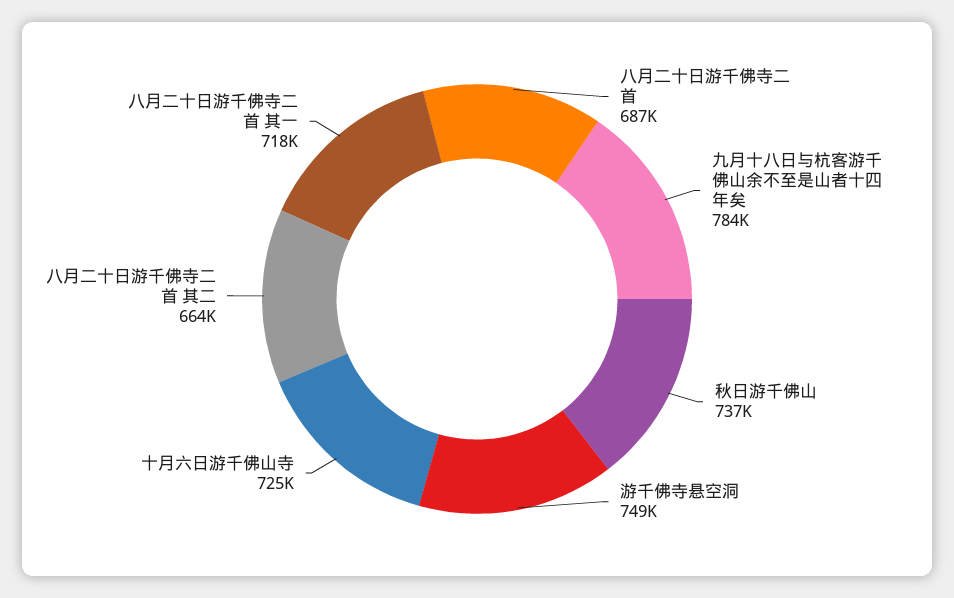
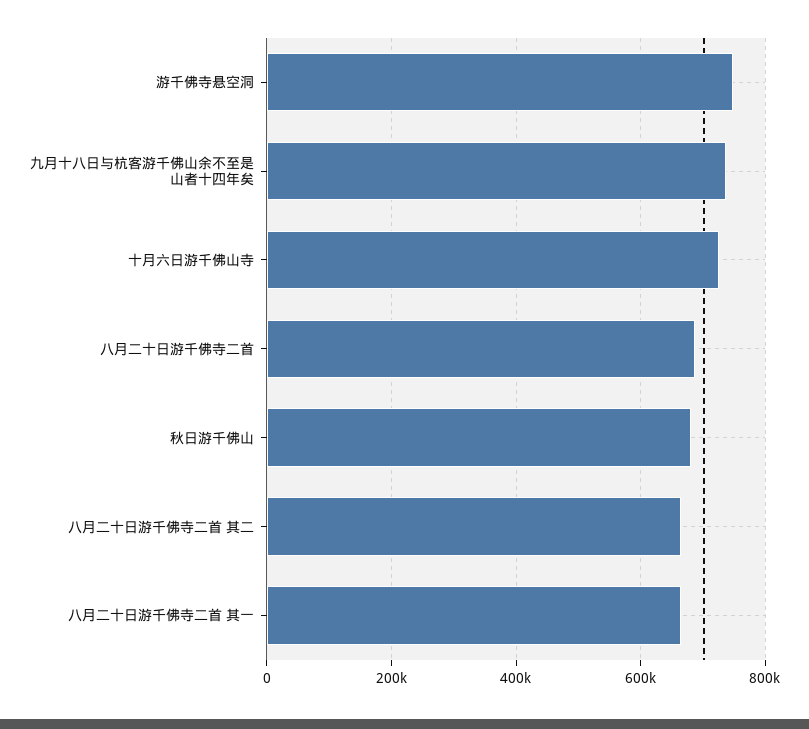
九月十八日与杭客游千佛山余不至是山者十四年矣: 784000 -> 740000
秋日游千佛山: 737000 -> 680000
八月二十日游千佛寺二首 其一: 718000 -> 660000

